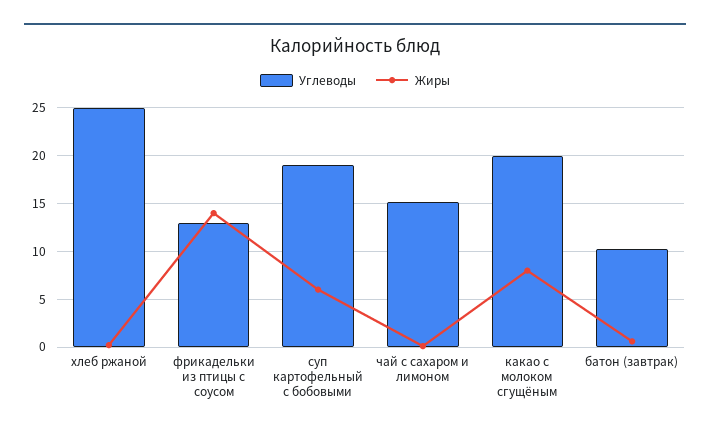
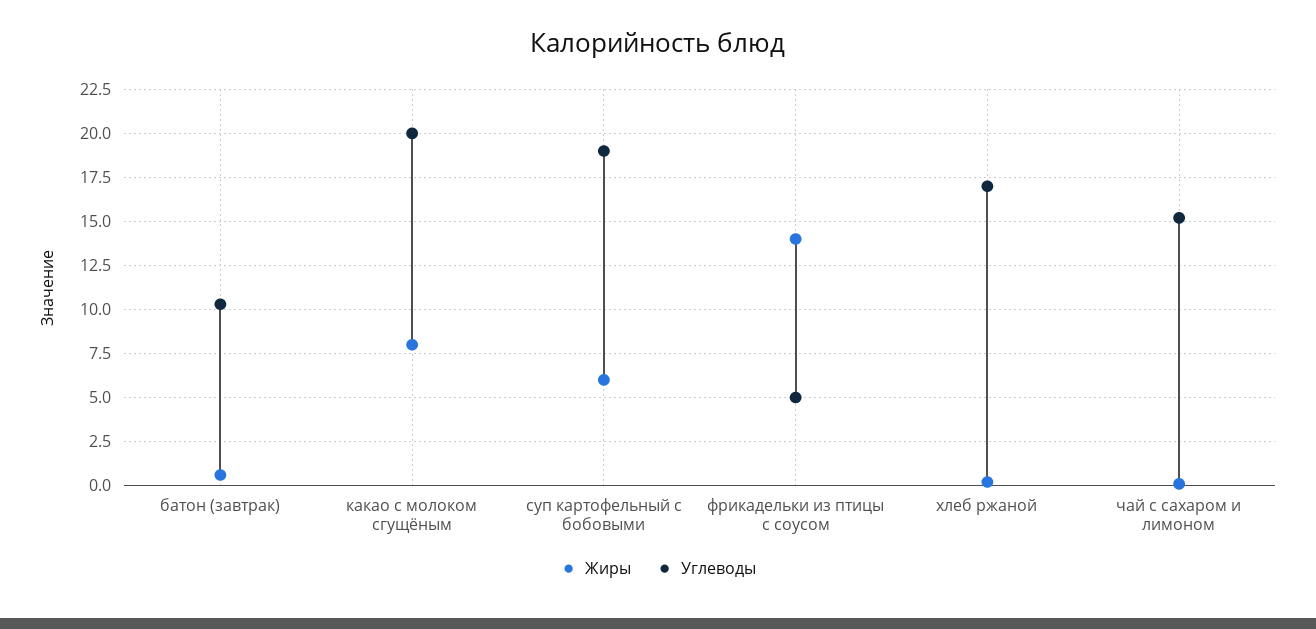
Углеводы, хлеб ржаной: 25 -> 17
Углеводы, фрикадельки из птицы с соусом: 13 -> 5

